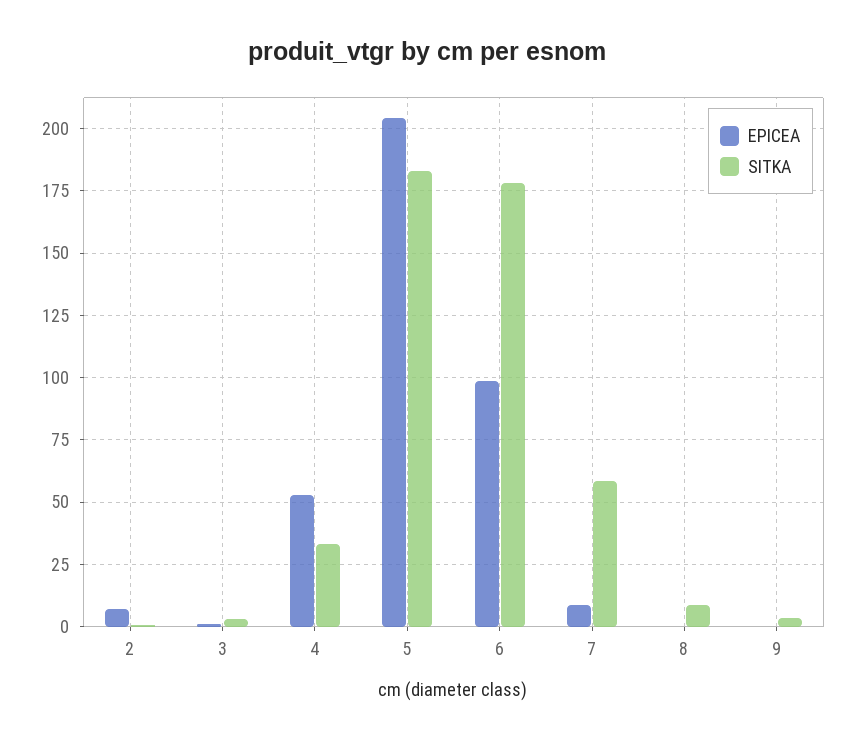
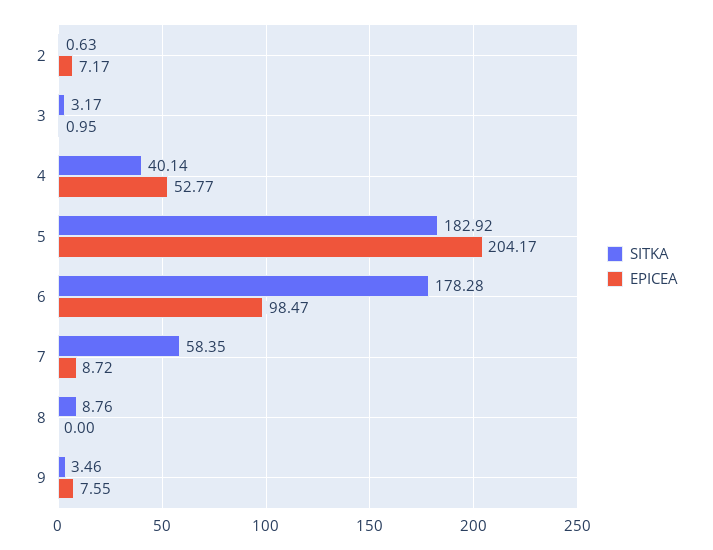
SITKA, 4: 32.5 -> 40.14
EPICEA, 9: 0 -> 7.55

